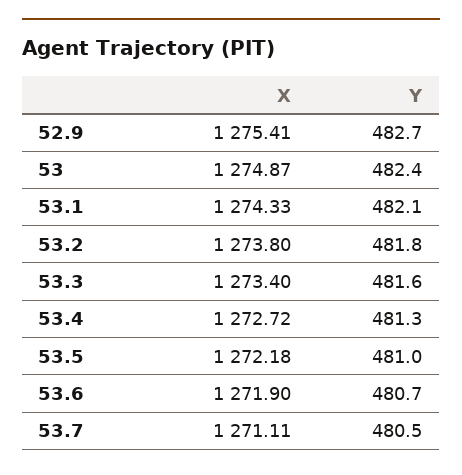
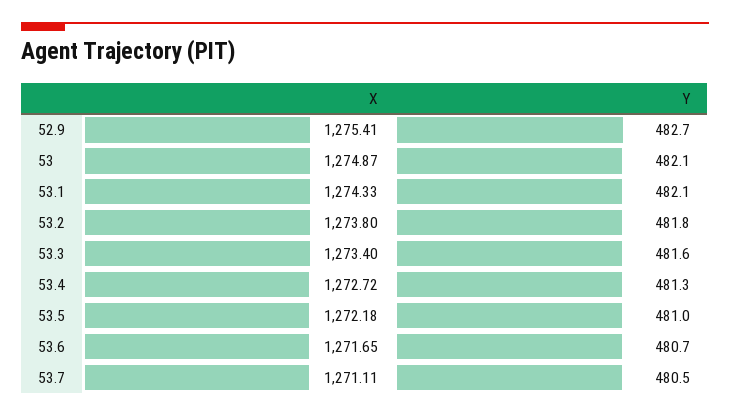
Y, 53: 482.4 -> 482.1
X, 53.6: 1271.9 -> 1271.65

